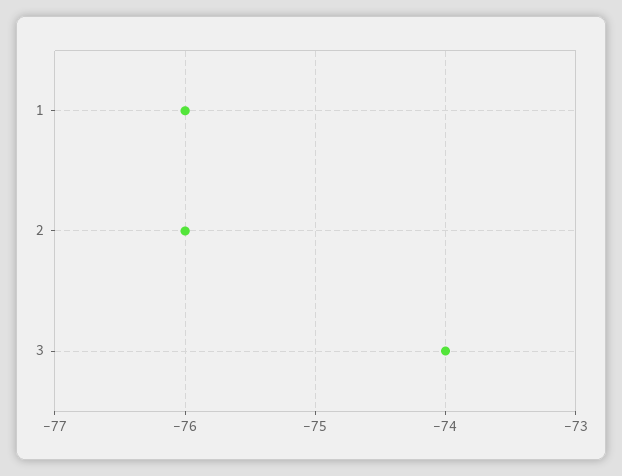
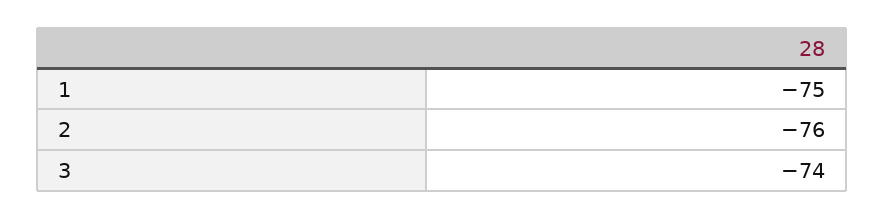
1: -76 -> -75

